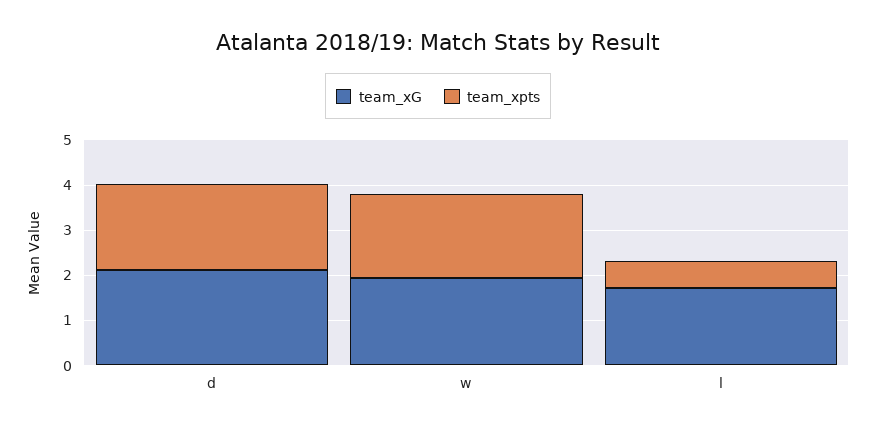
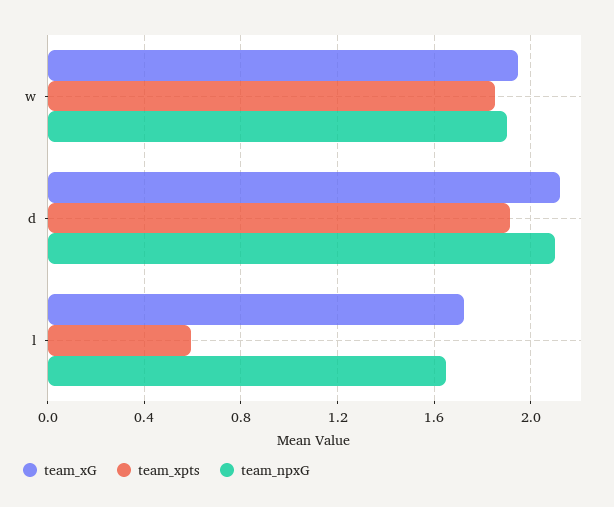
team_npxG, w: none -> 1.9
team_npxG, d: none -> 2.1
team_npxG, l: none -> 1.65

